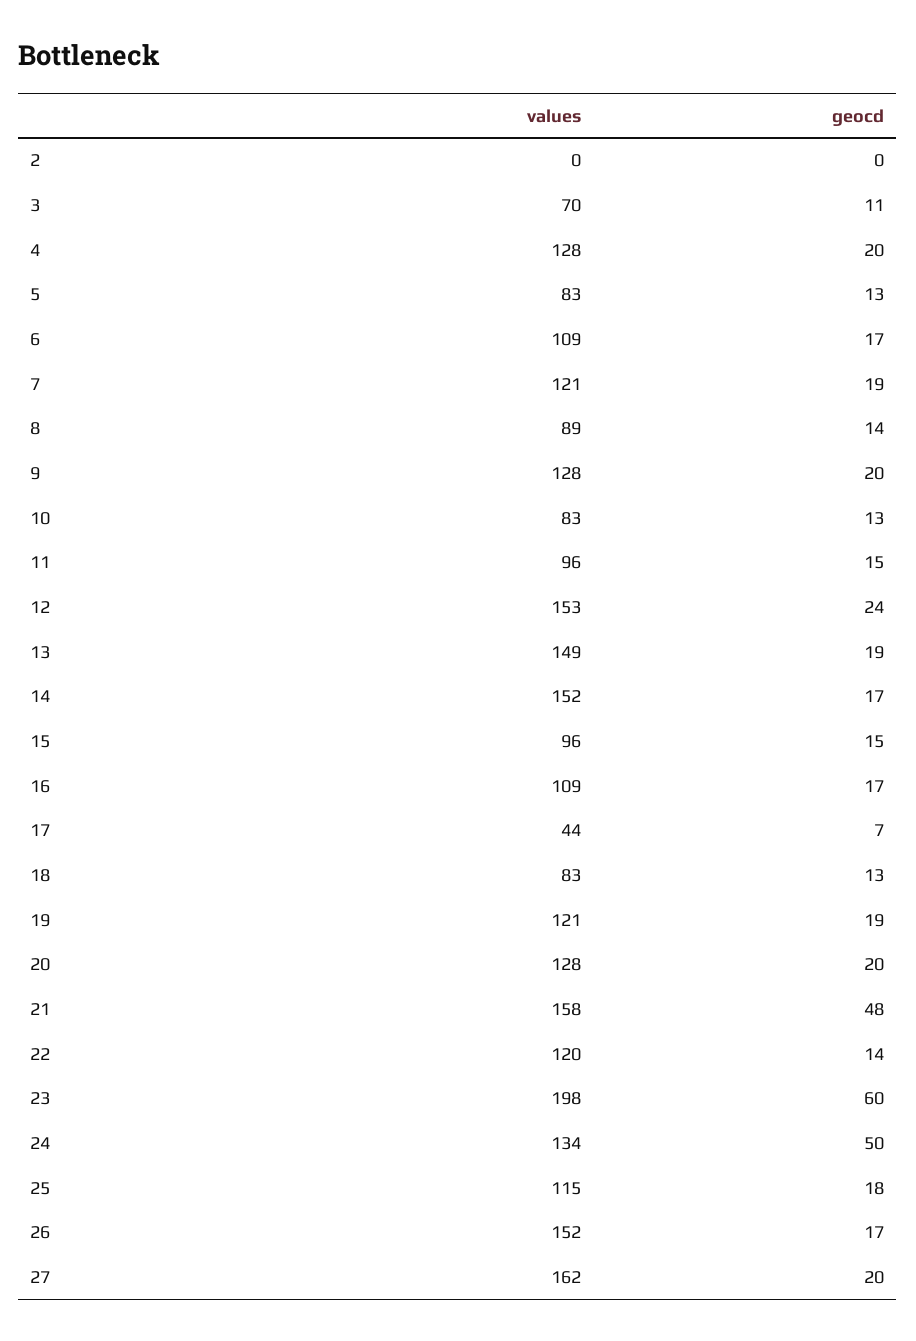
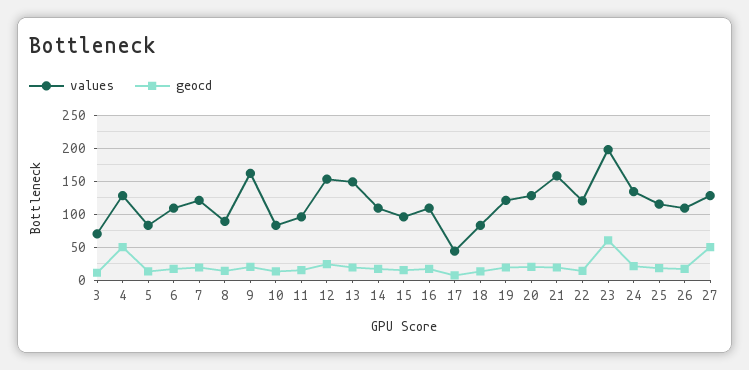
values, 2: 0 -> none
geocd, 2: 0 -> none
geocd, 4: 20 -> 50
values, 9: 128 -> 160
values, 14: 152 -> 110
geocd, 21: 48 -> 20
geocd, 24: 50 -> 20
values, 26: 152 -> 110
values, 27: 162 -> 130
geocd, 27: 20 -> 50

